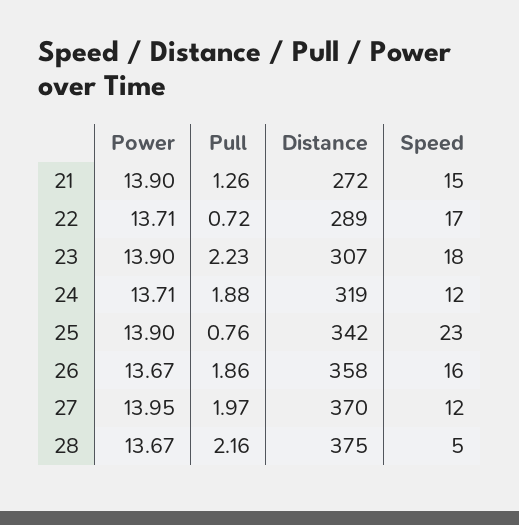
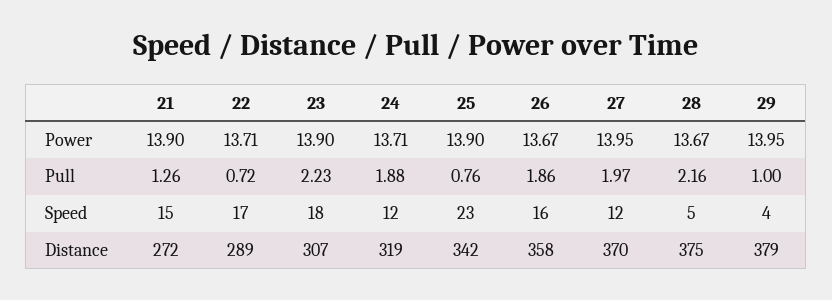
Power, 29: none -> 13.95
Pull, 29: none -> 1
Speed, 29: none -> 4
Distance, 29: none -> 379

